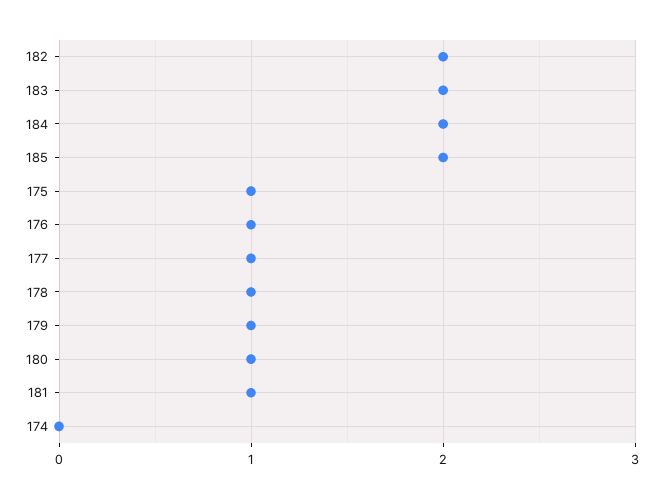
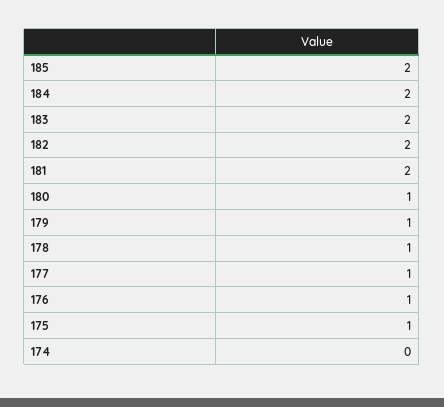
181: 1 -> 2

